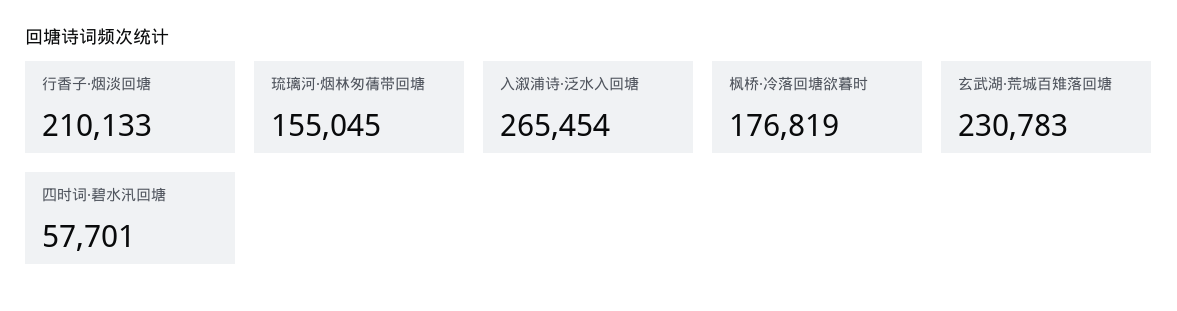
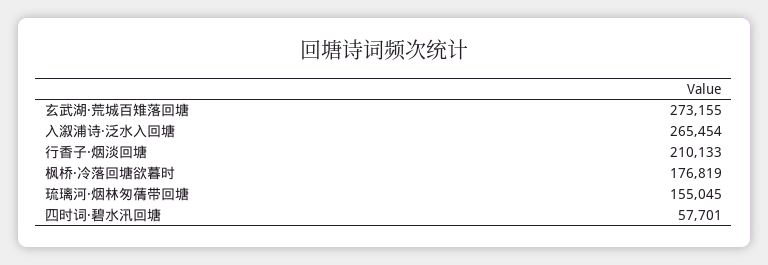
玄武湖·荒城百雉落回塘: 230783 -> 273155

